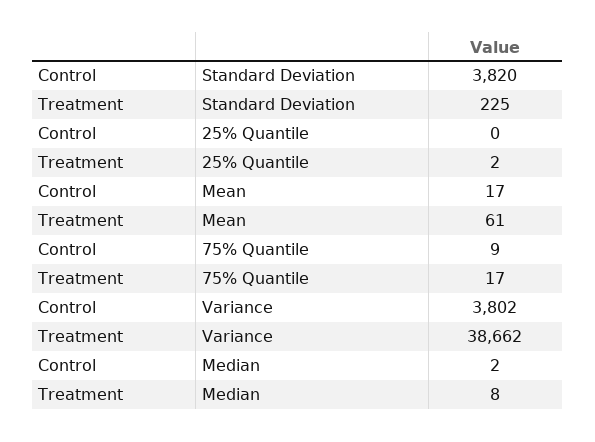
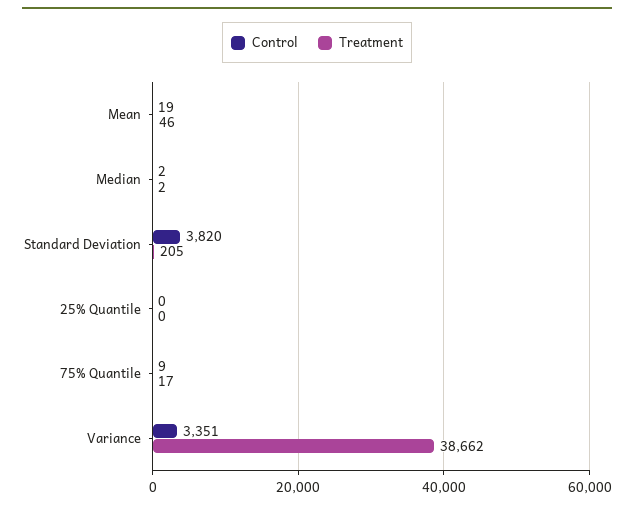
Treatment, Standard Deviation: 225 -> 205
Treatment, 25% Quantile: 2 -> 0
Control, Mean: 17 -> 19
Treatment, Mean: 61 -> 46
Control, Variance: 3802 -> 3351
Treatment, Median: 8 -> 2

